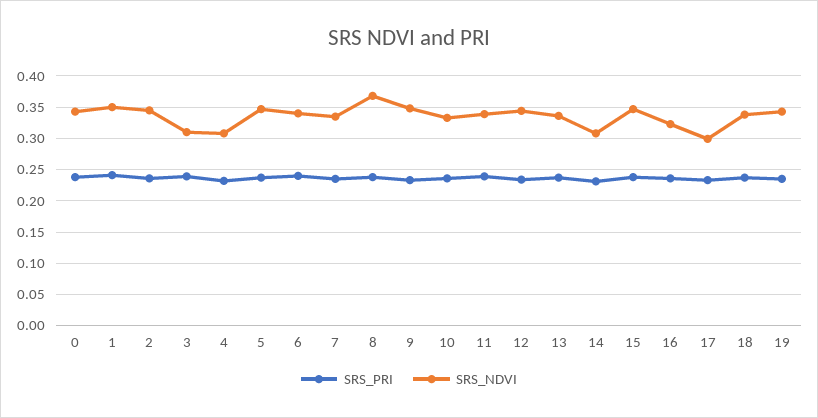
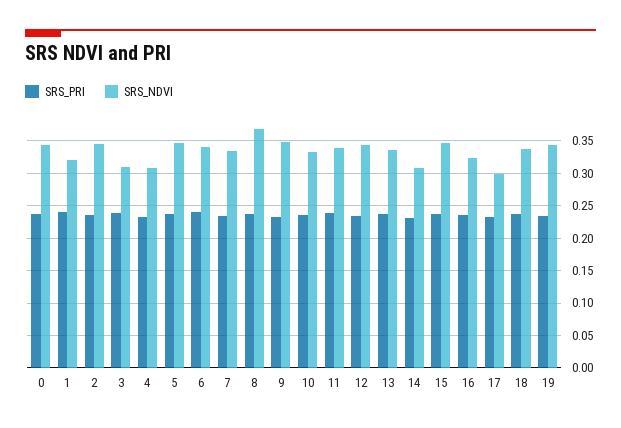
SRS_NDVI, 1: 0.35 -> 0.32

